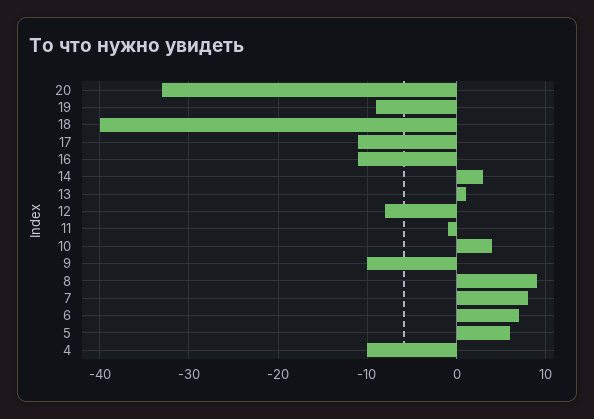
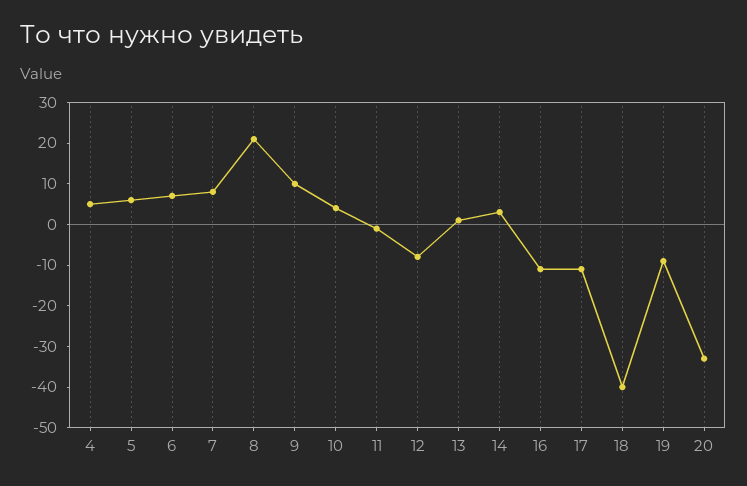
9: -10 -> 10
8: 9 -> 20
4: -10 -> 5

